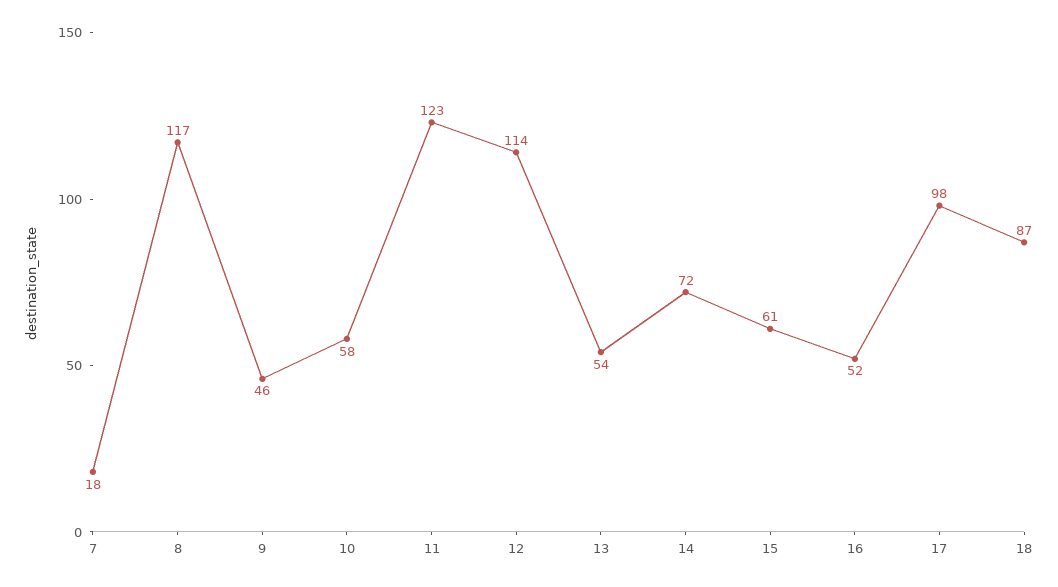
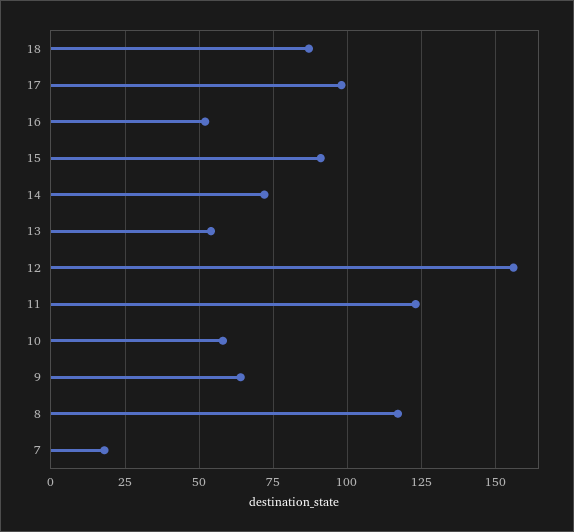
9: 46 -> 65
12: 114 -> 155
15: 61 -> 90

